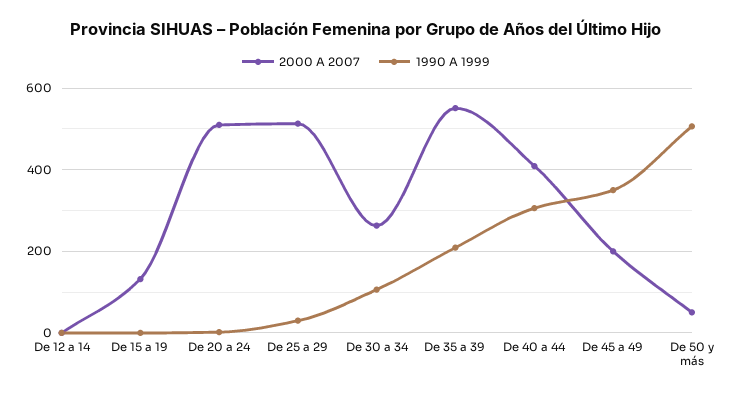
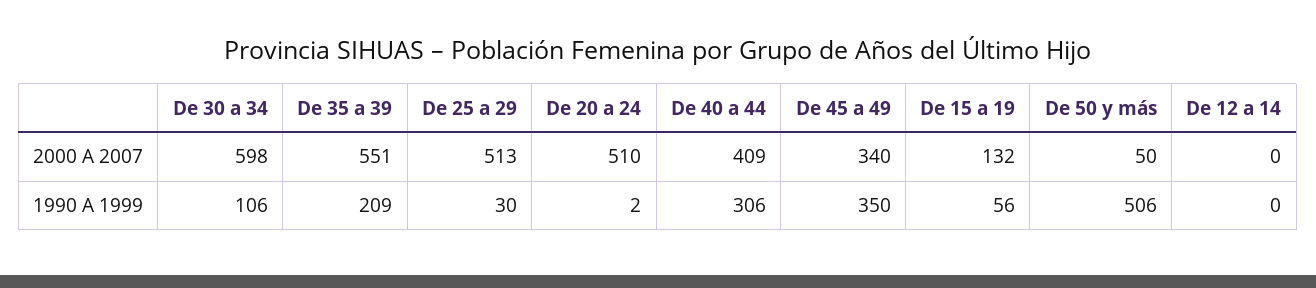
1990 A 1999, De 15 a 19: 0 -> 56
2000 A 2007, De 30 a 34: 260 -> 598
2000 A 2007, De 45 a 49: 200 -> 340

